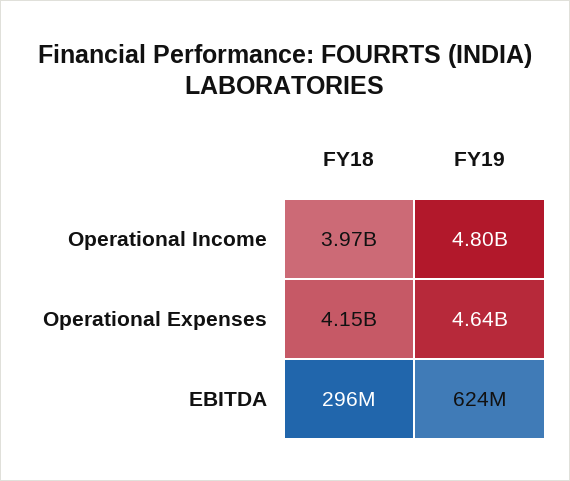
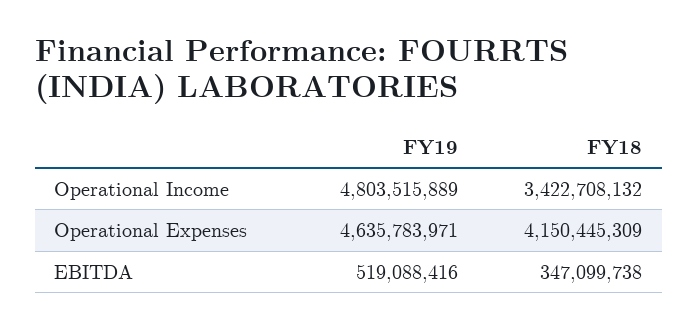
FY18, Operational Income: 3970000000 -> 3422708132
FY18, EBITDA: 296000000 -> 347099738
FY19, EBITDA: 624000000 -> 519088416

